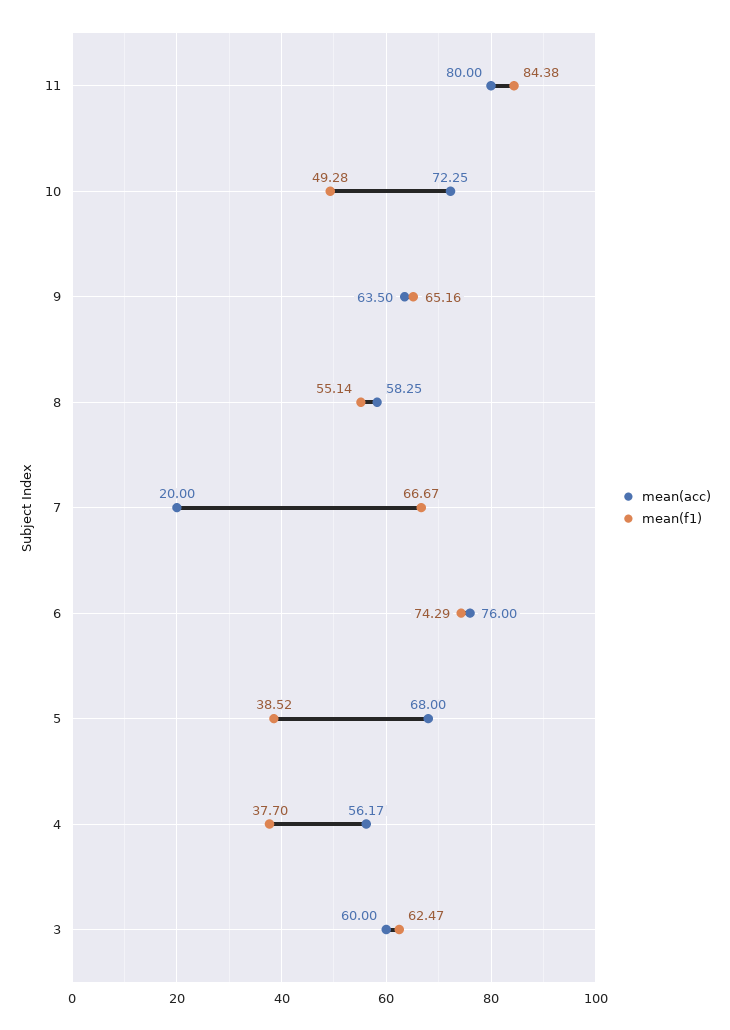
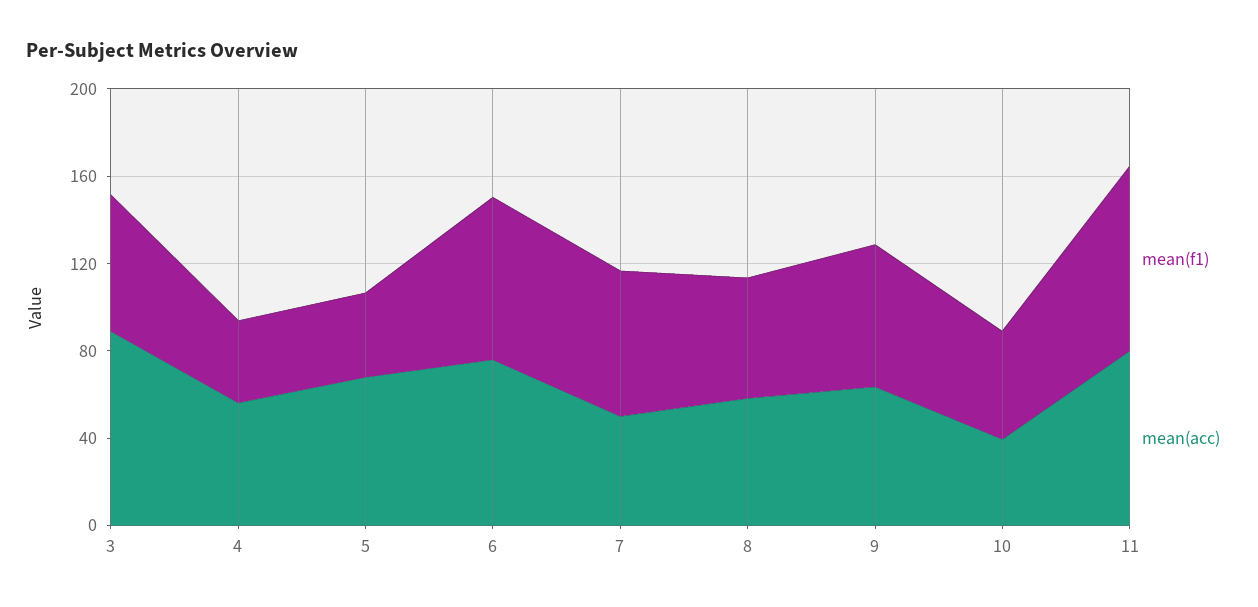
mean(acc), 10: 72.25 -> 40
mean(acc), 7: 20 -> 50
mean(acc), 3: 60 -> 90

